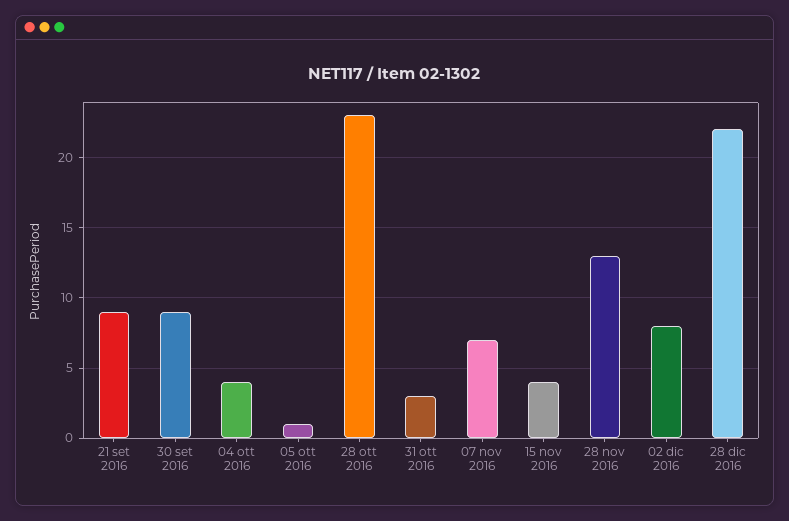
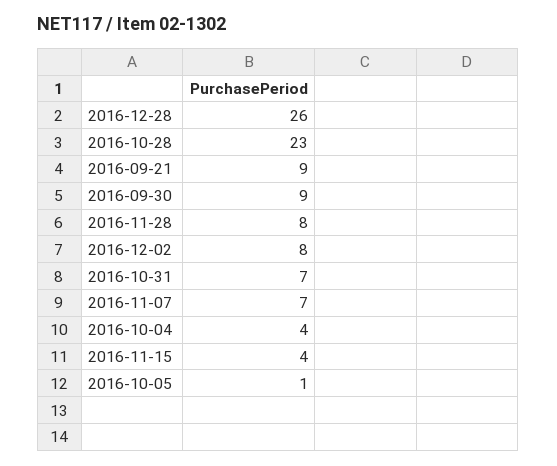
31 ott 2016: 3 -> 7
28 nov 2016: 13 -> 8
28 dic 2016: 22 -> 26

